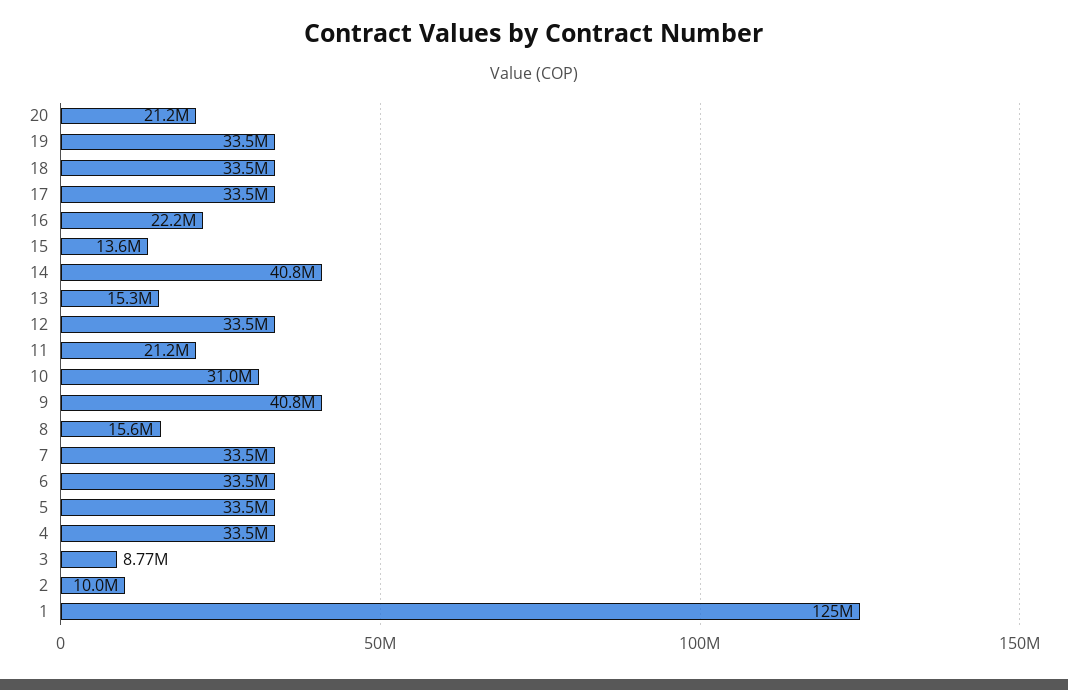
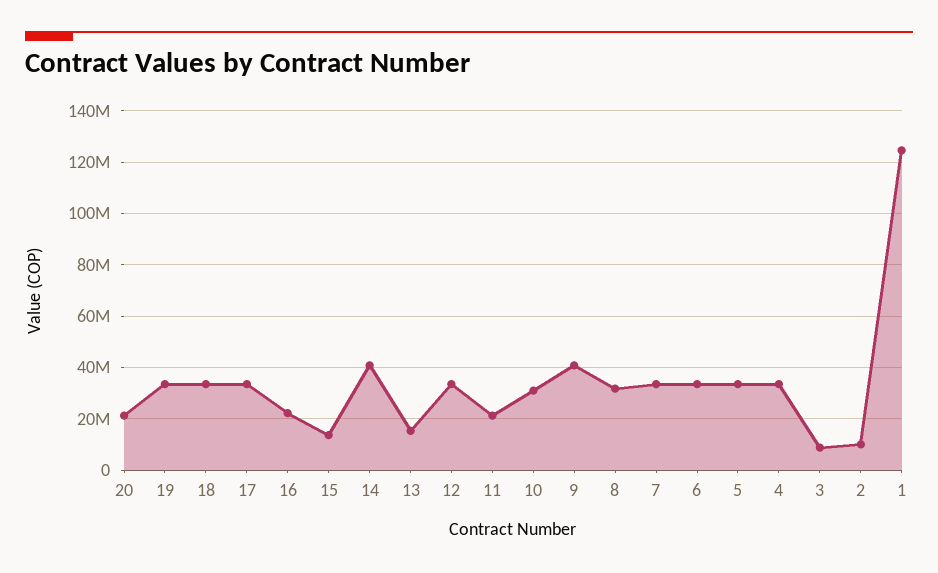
8: 15600000 -> 32500000

